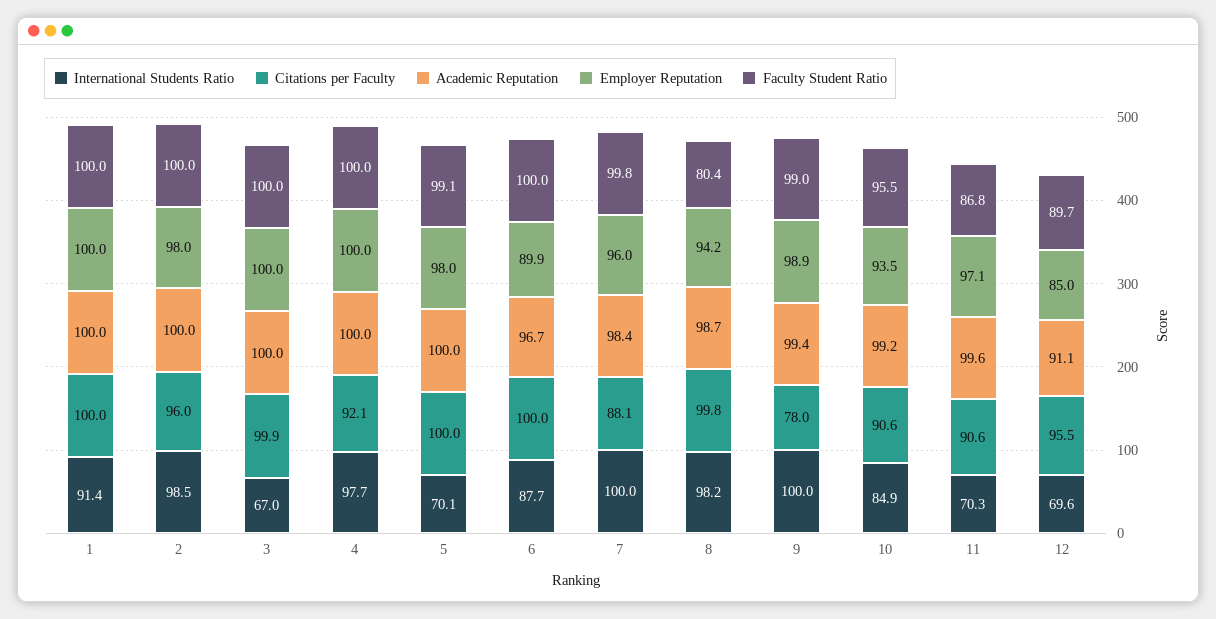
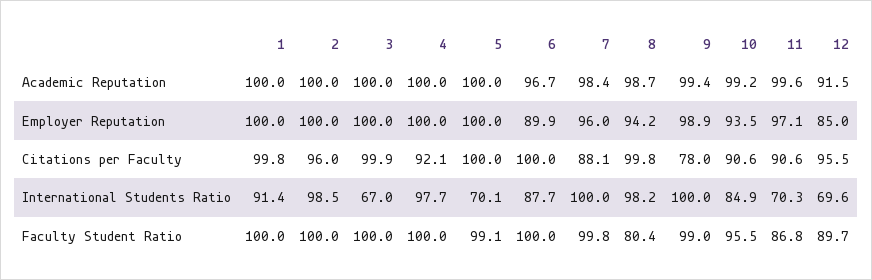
Citations per Faculty, 1: 100 -> 99.8
Employer Reputation, 2: 98 -> 100
Employer Reputation, 5: 98 -> 100
Academic Reputation, 12: 91.1 -> 91.5

